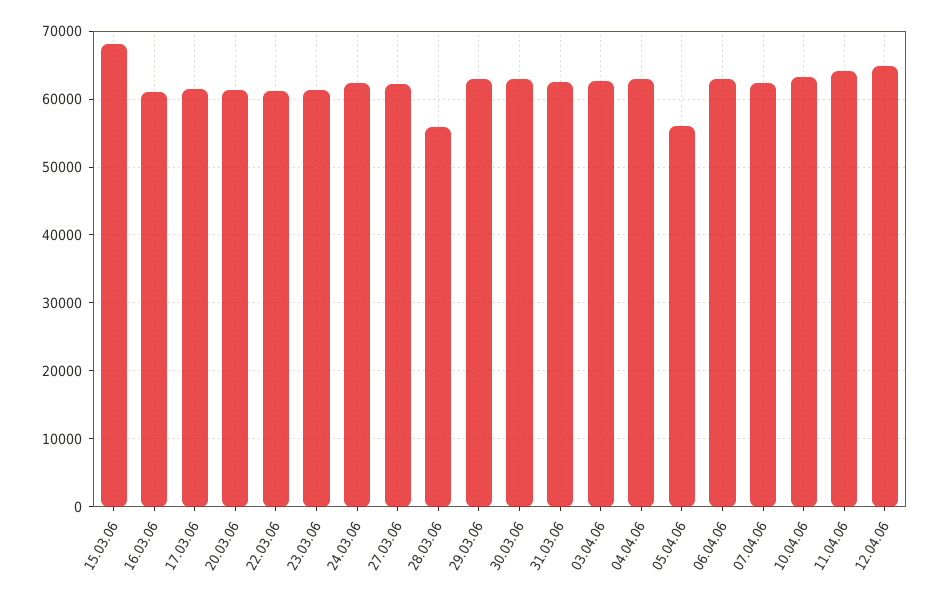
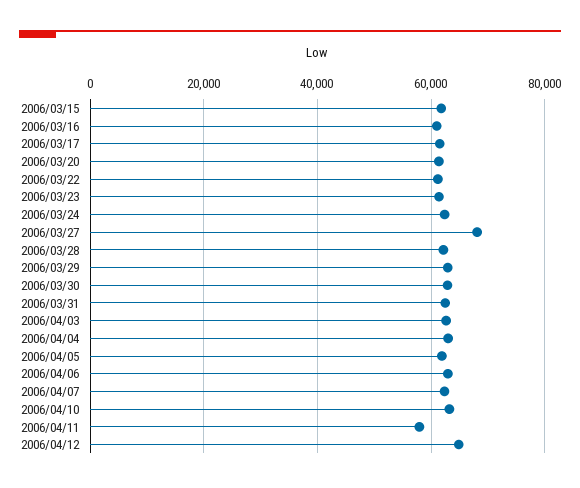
15.03.06: 68000 -> 62000
27.03.06: 62000 -> 68000
28.03.06: 56000 -> 62000
05.04.06: 56000 -> 62000
11.04.06: 64000 -> 58000

